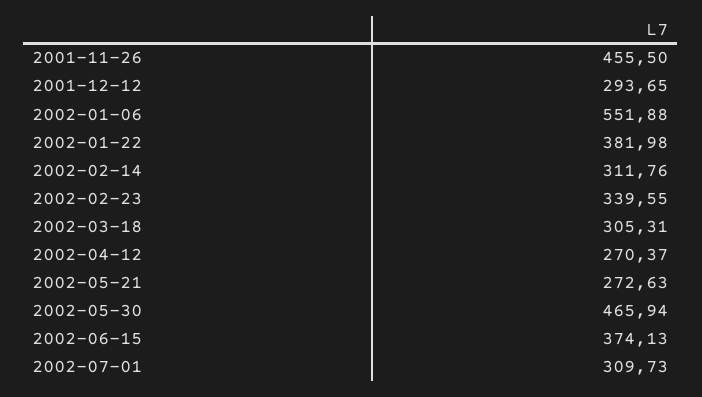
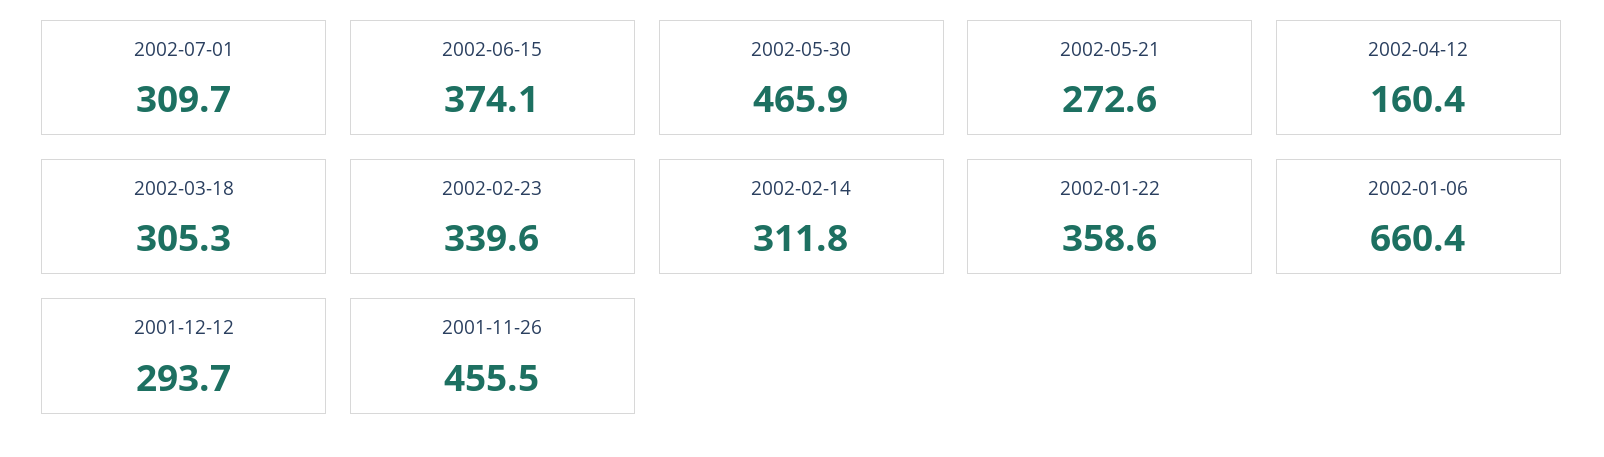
2002-01-06: 551.88 -> 660.4
2002-01-22: 381.98 -> 358.6
2002-04-12: 270.37 -> 160.4

